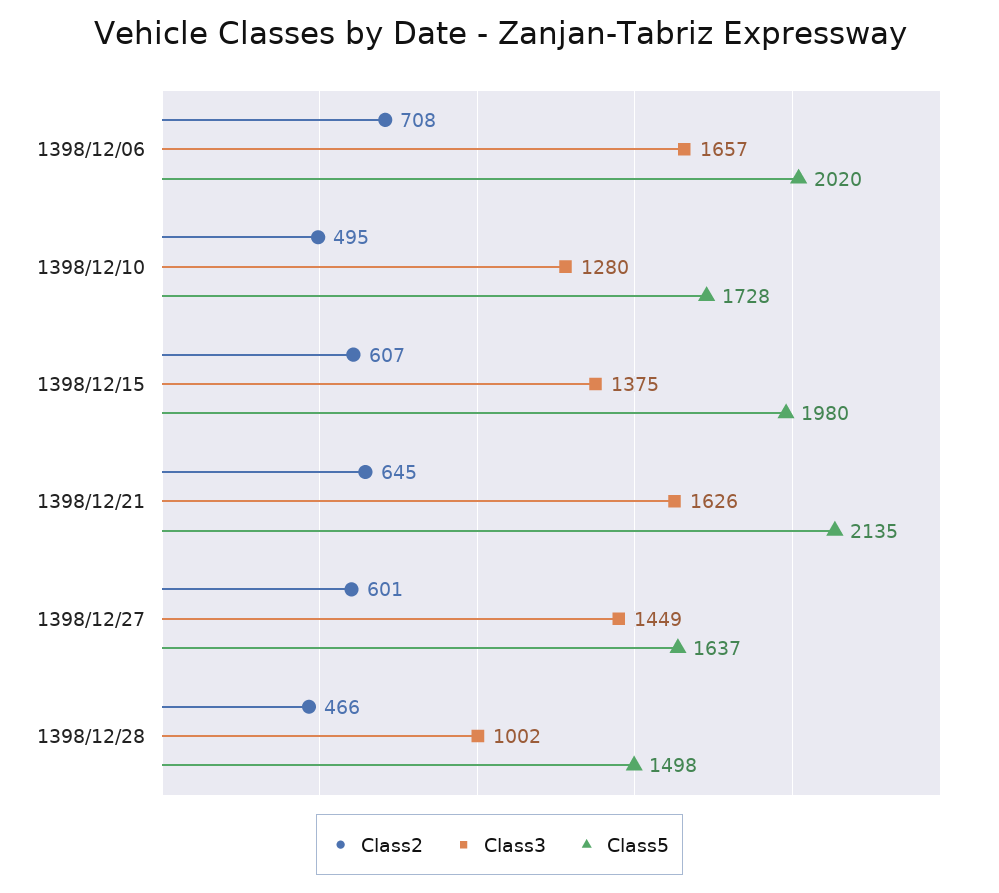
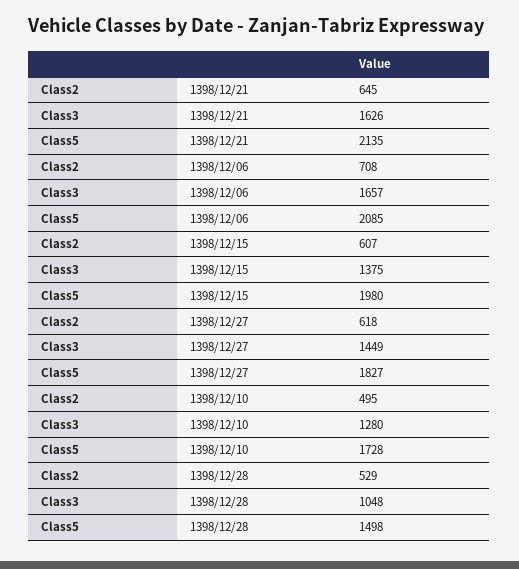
Class5, 1398/12/06: 2020 -> 2085
Class2, 1398/12/27: 601 -> 618
Class5, 1398/12/27: 1637 -> 1827
Class2, 1398/12/28: 466 -> 529
Class3, 1398/12/28: 1002 -> 1048

